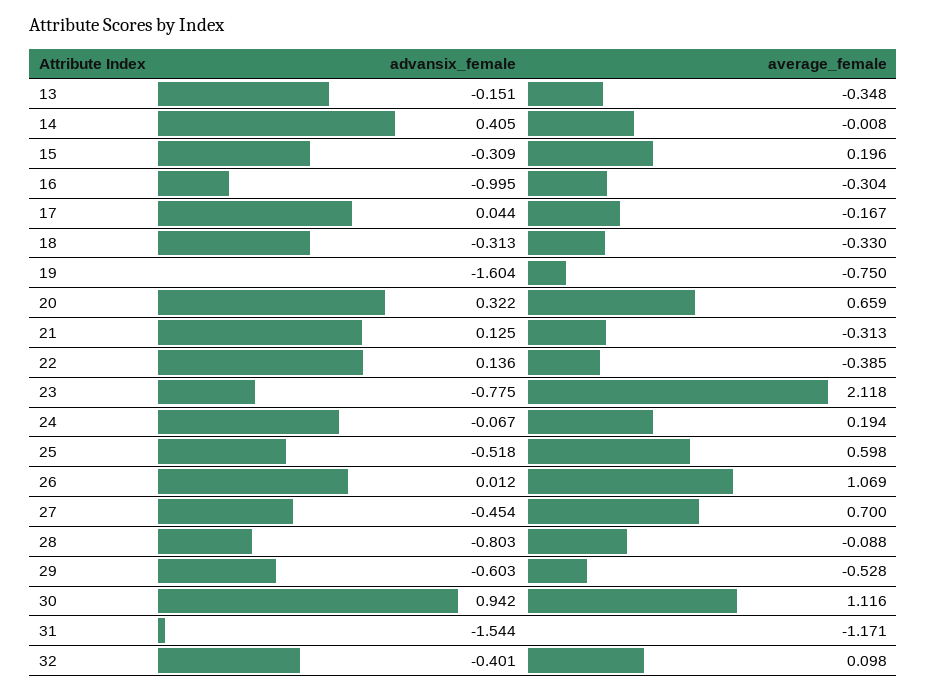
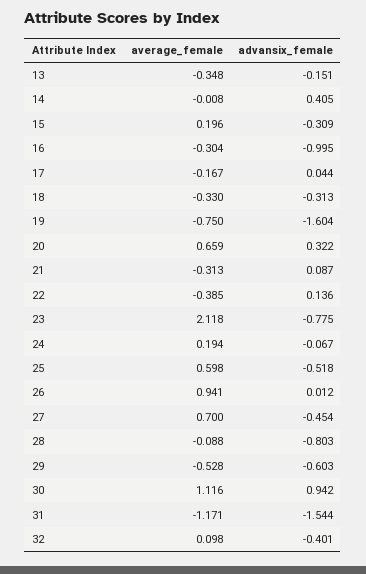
advansix_female, 21: 0.125 -> 0.087
average_female, 26: 1.069 -> 0.941

